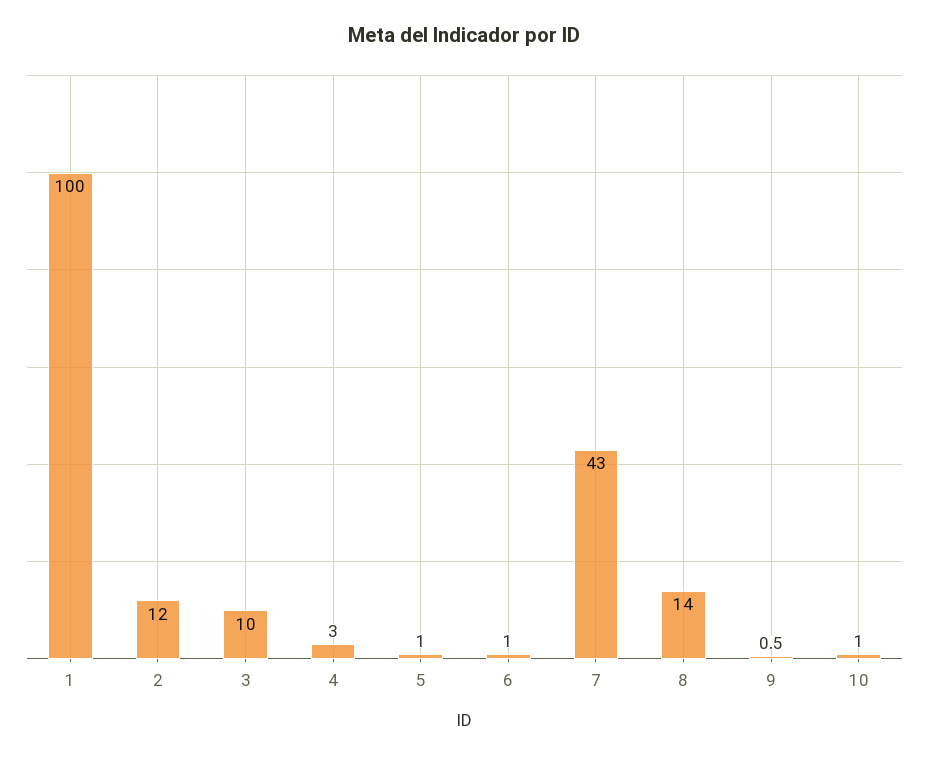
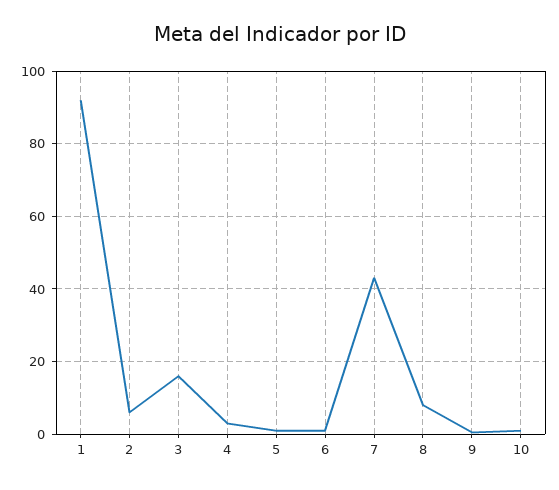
1: 100 -> 92
2: 12 -> 6
3: 10 -> 16
8: 14 -> 8

